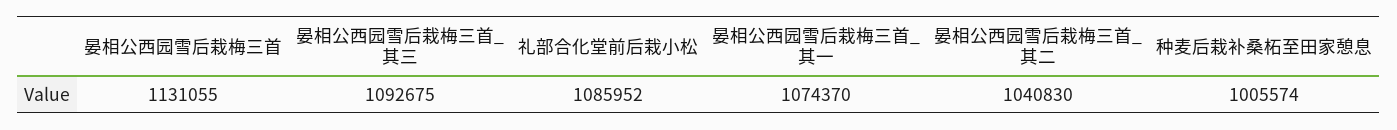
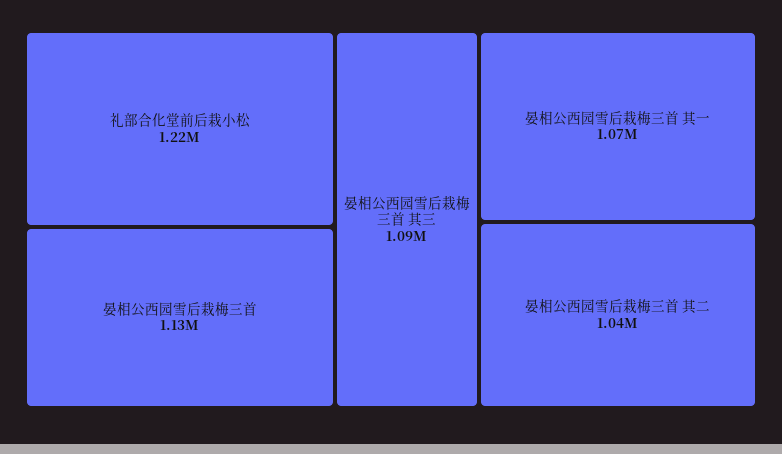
礼部合化堂前后栽小松: 1085952 -> 1220000
种麦后栽补桑柘至田家憩息: 1005574 -> none

